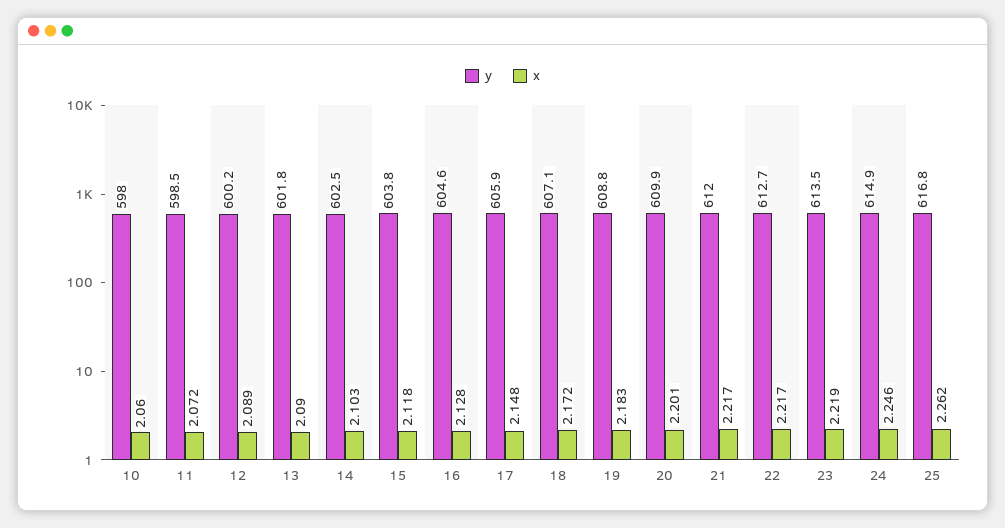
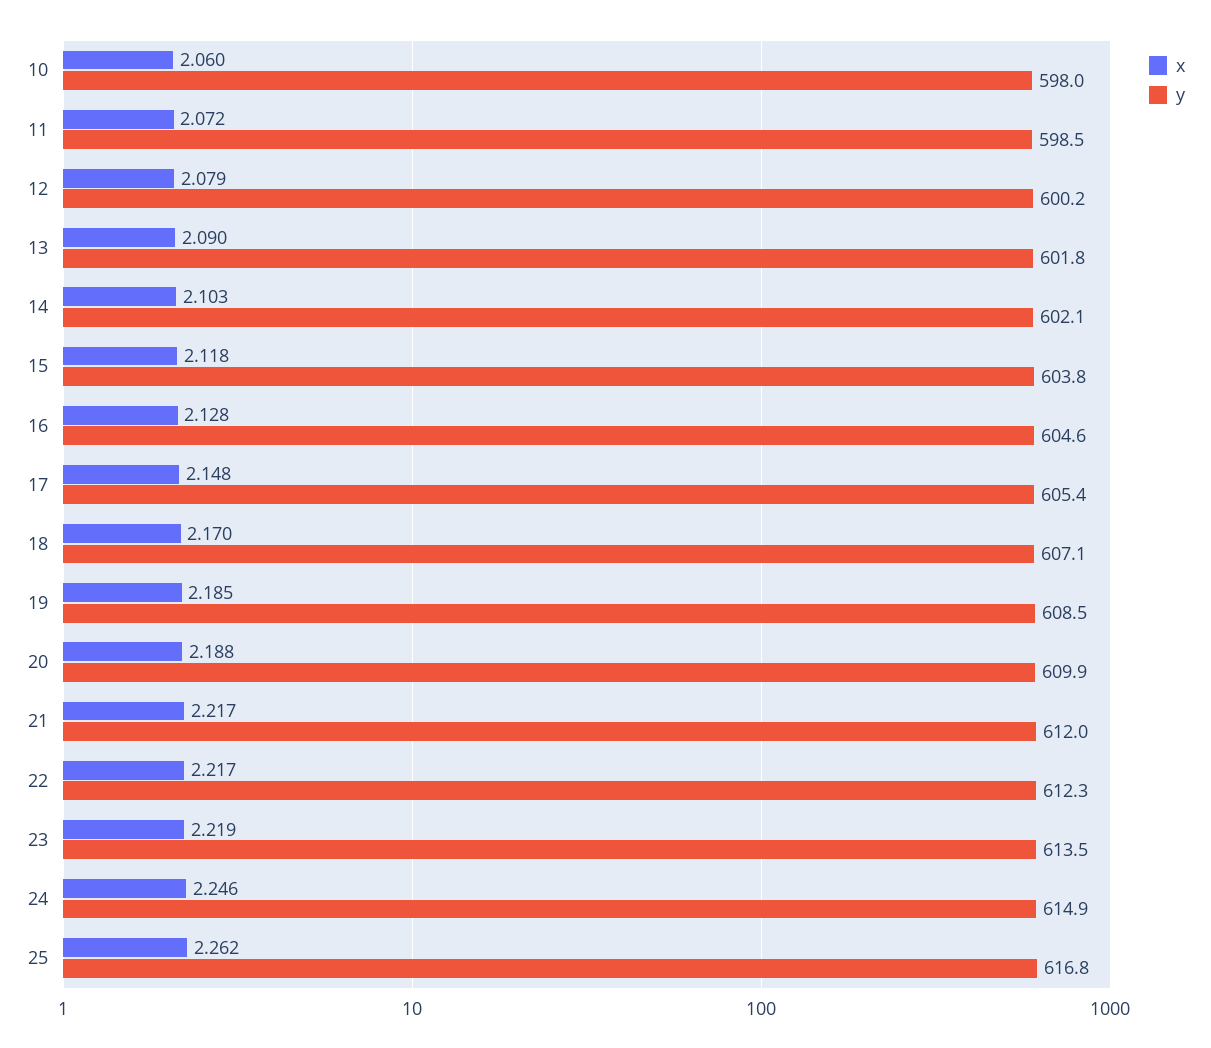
x, 12: 2.089 -> 2.079
y, 14: 602.5 -> 602.1
y, 17: 605.9 -> 605.4
x, 18: 2.172 -> 2.17
y, 19: 608.8 -> 608.5
x, 19: 2.183 -> 2.185
x, 20: 2.201 -> 2.188
y, 22: 612.7 -> 612.3

